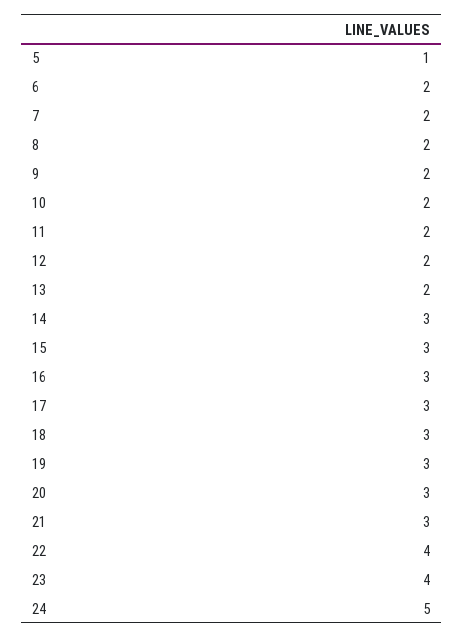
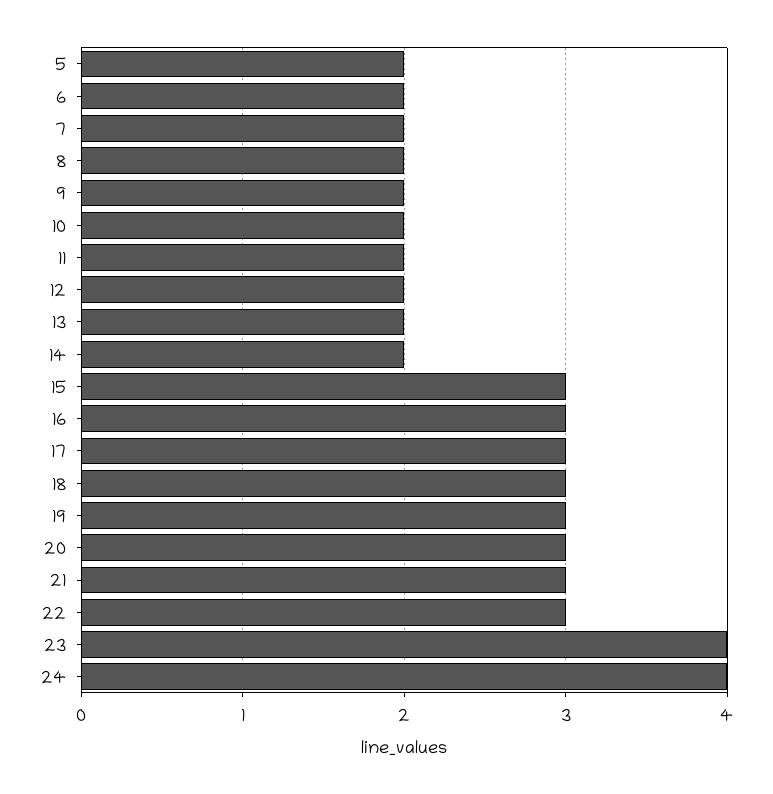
5: 1 -> 2
14: 3 -> 2
22: 4 -> 3
24: 5 -> 4

